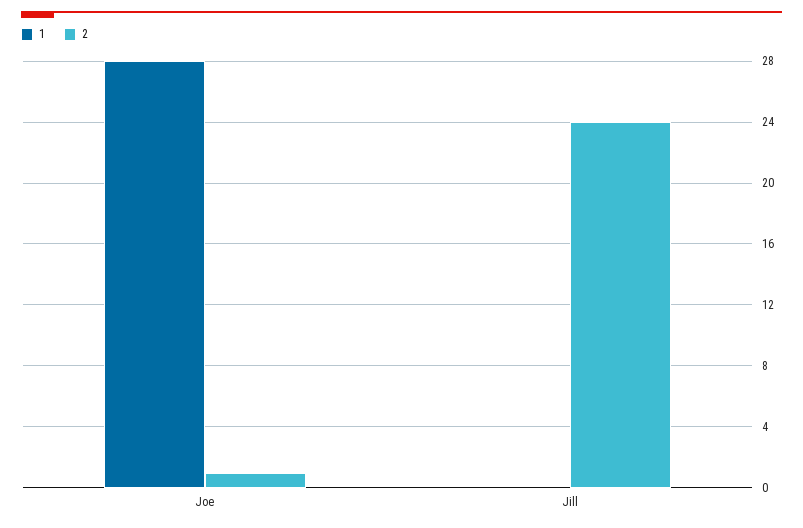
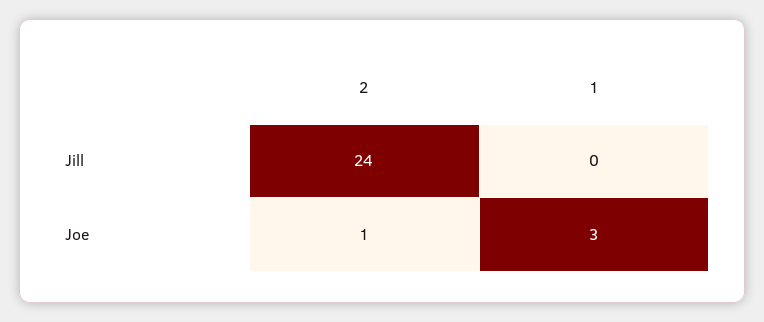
1, Joe: 28 -> 3

